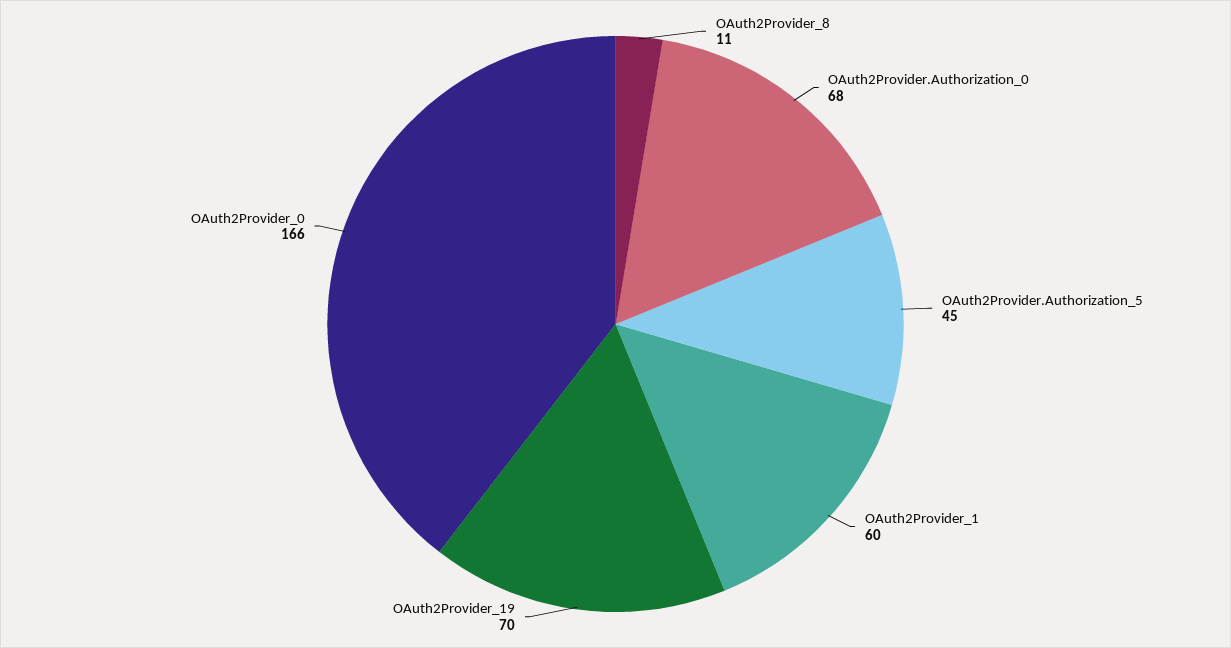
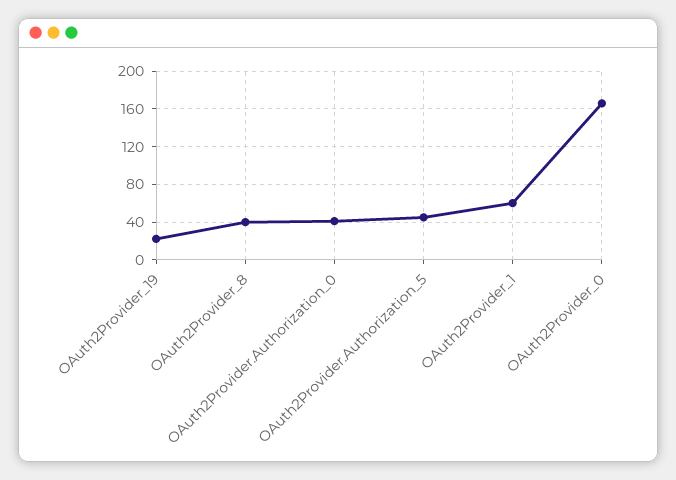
OAuth2Provider_8: 11 -> 40
OAuth2Provider.Authorization_0: 68 -> 40
OAuth2Provider_19: 70 -> 20

